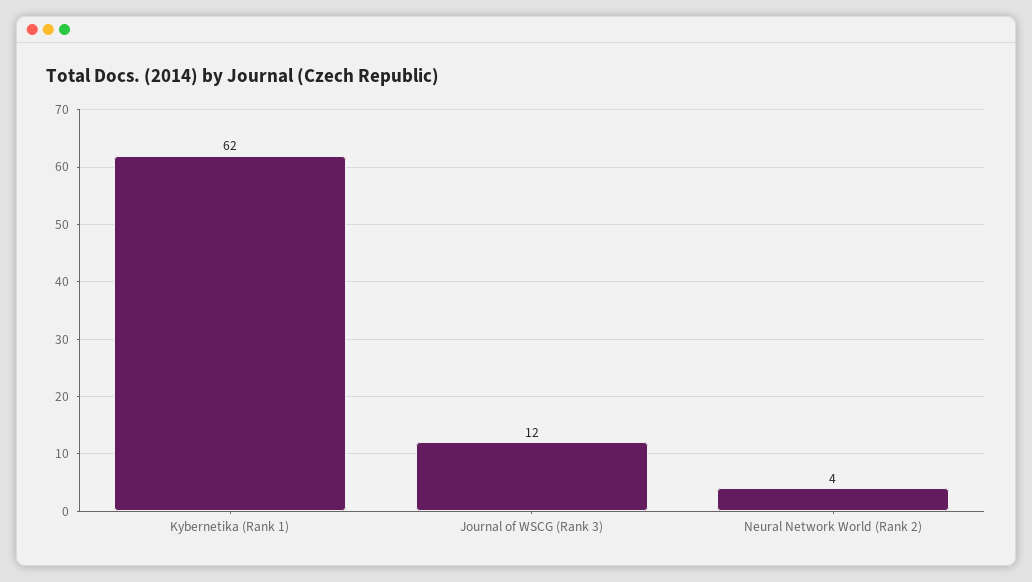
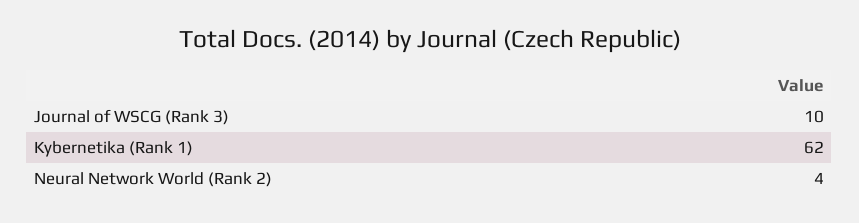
Journal of WSCG (Rank 3): 12 -> 10

